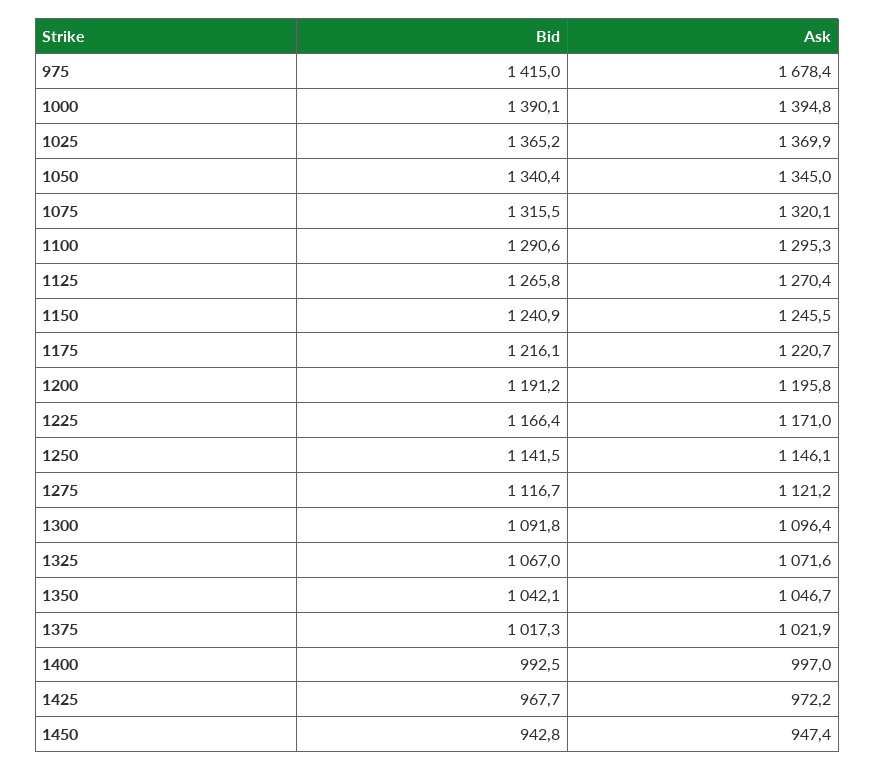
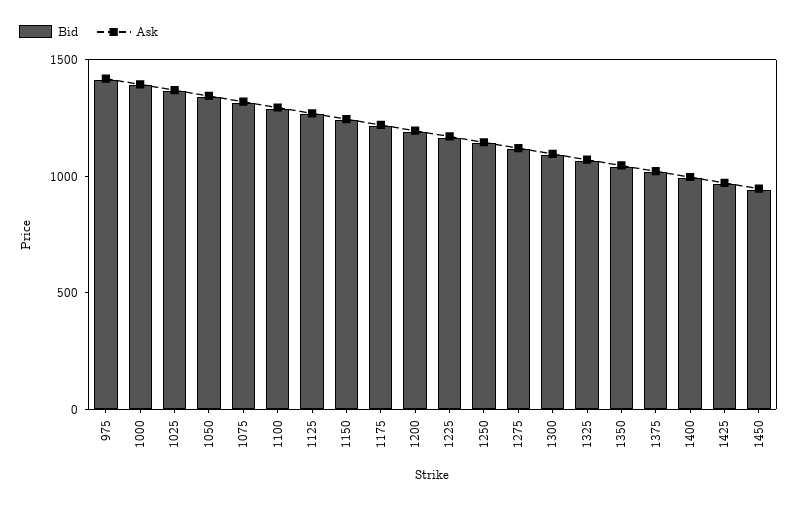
Ask, 975: 1678.4 -> 1400

